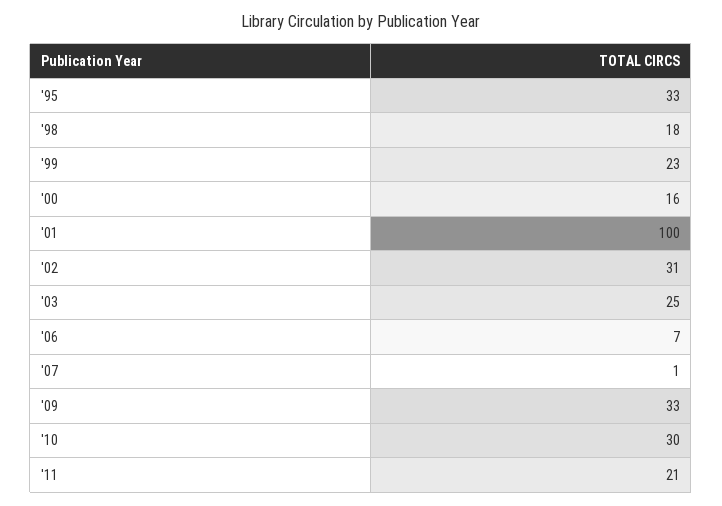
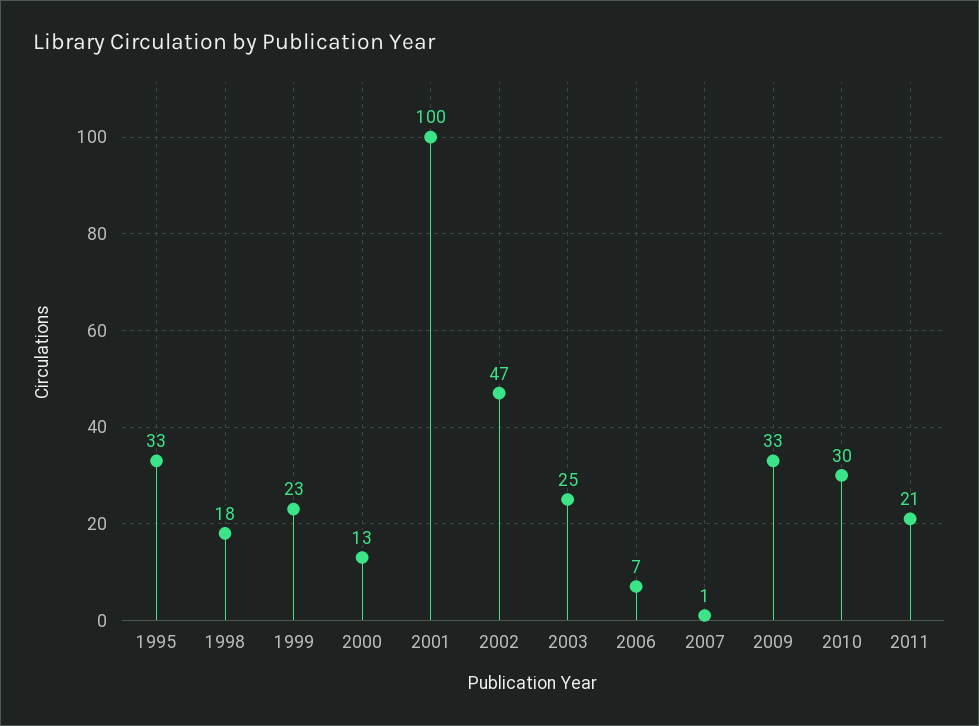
'00: 16 -> 13
'02: 31 -> 47

